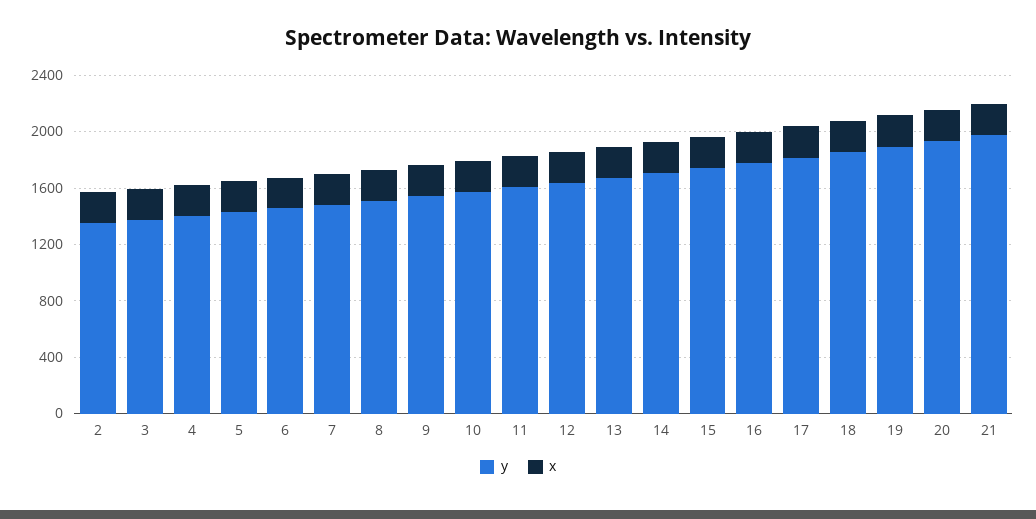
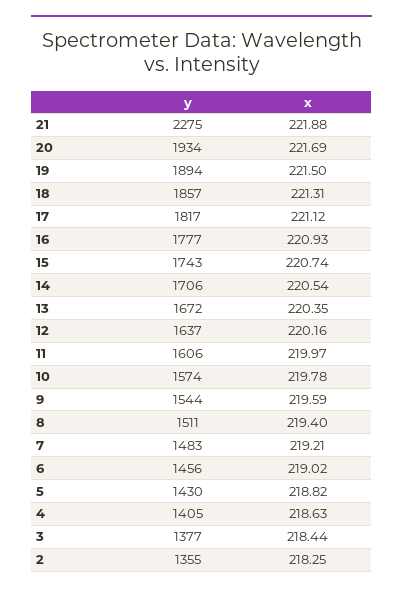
y, 21: 2000 -> 2275

